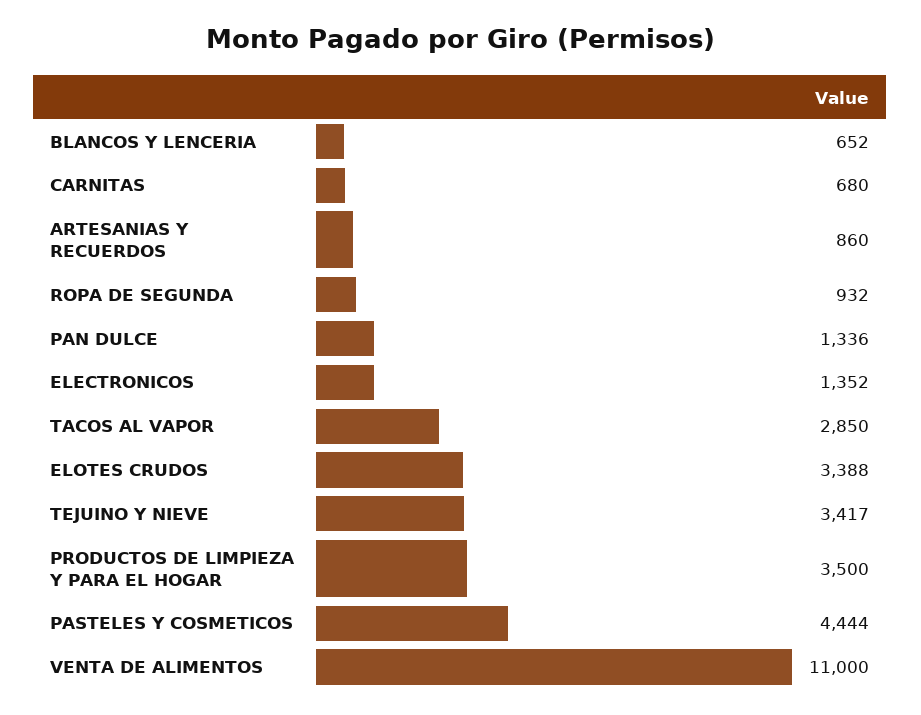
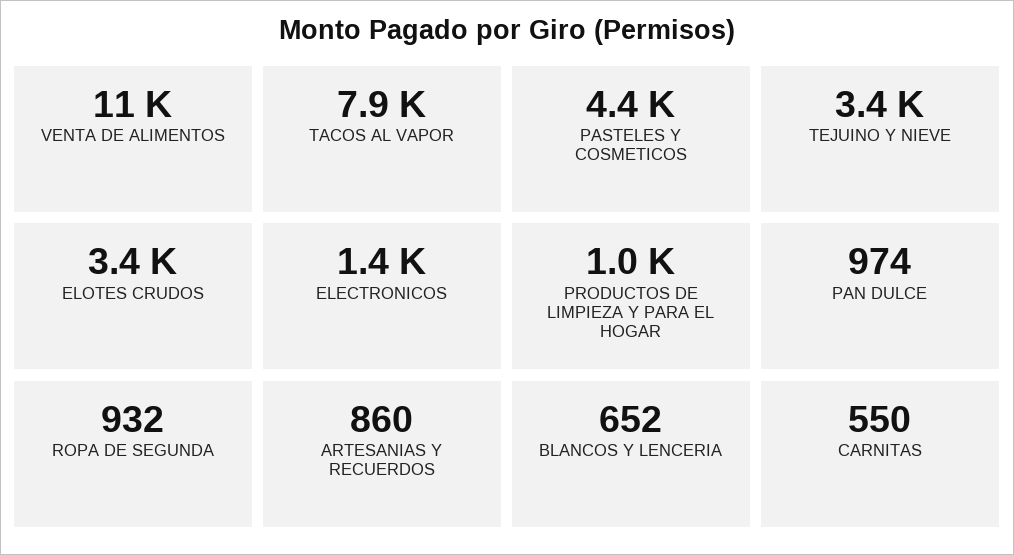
CARNITAS: 680 -> 550
PAN DULCE: 1336 -> 974
TACOS AL VAPOR: 2850 -> 7900
PRODUCTOS DE LIMPIEZA Y PARA EL HOGAR: 3500 -> 1000

